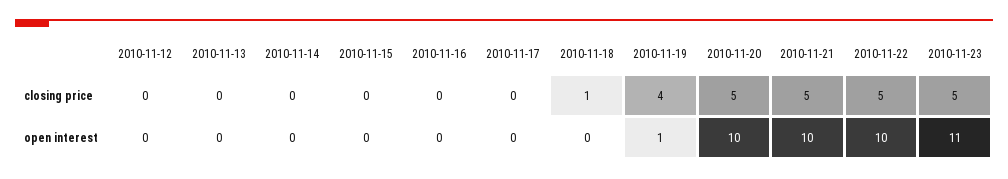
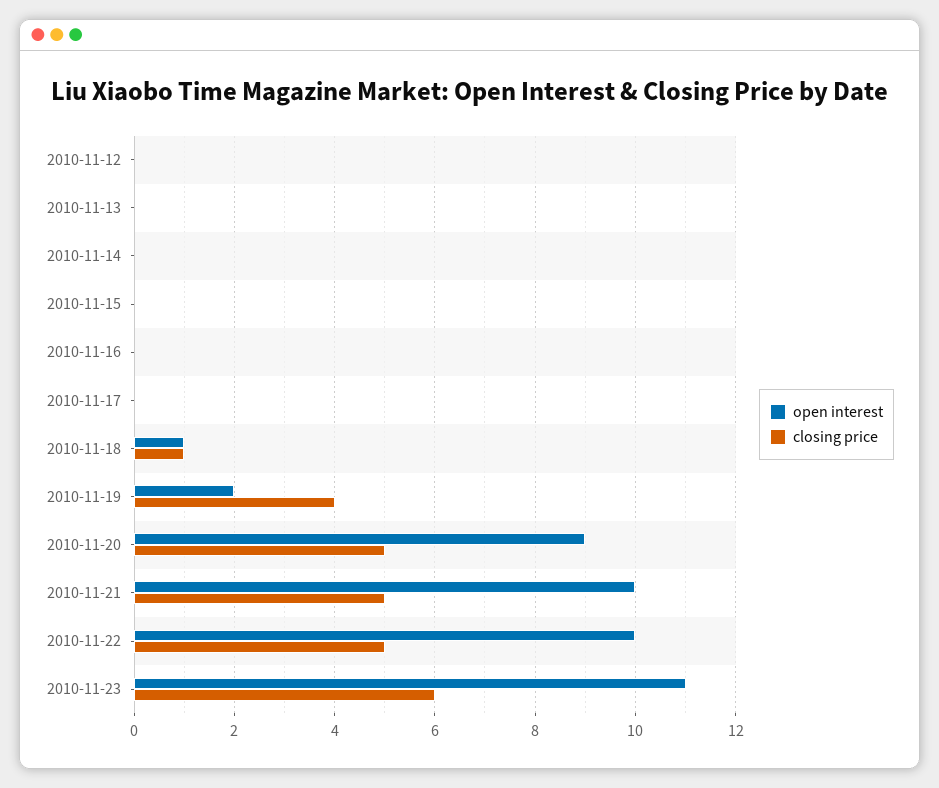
closing price, 2010-11-23: 5 -> 6
open interest, 2010-11-18: 0 -> 1
open interest, 2010-11-19: 1 -> 2
open interest, 2010-11-20: 10 -> 9

